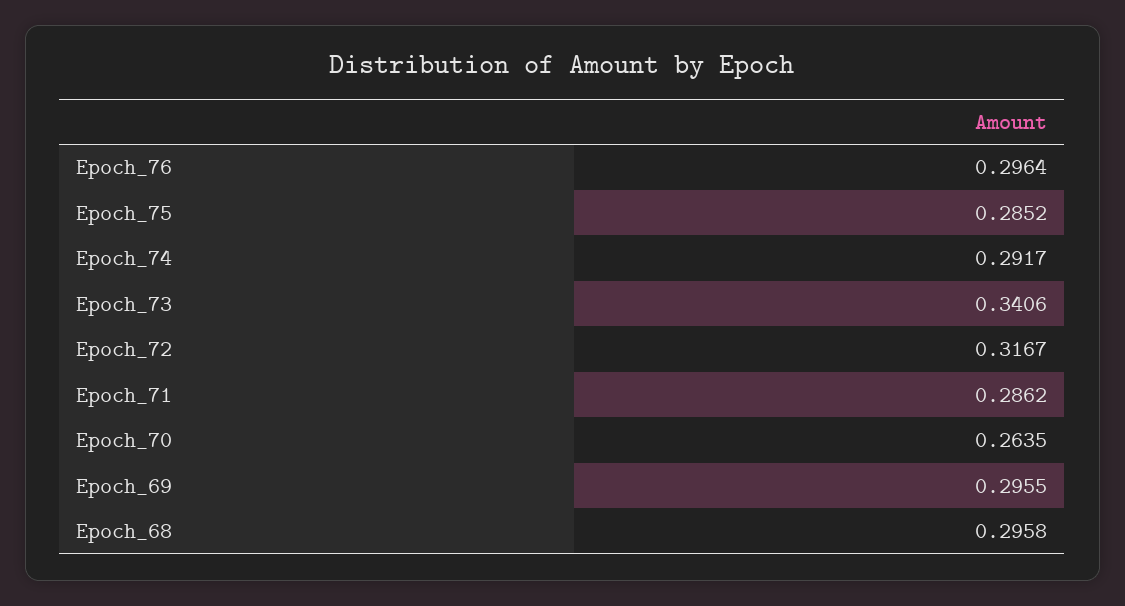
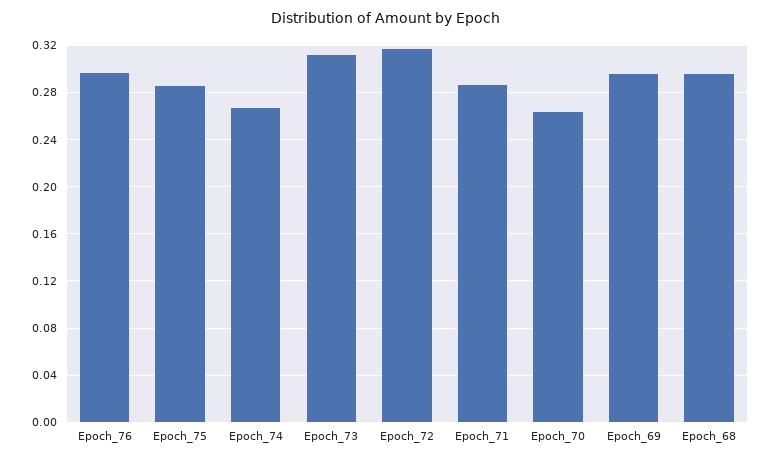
Epoch_74: 0.2917 -> 0.27
Epoch_73: 0.3406 -> 0.31

